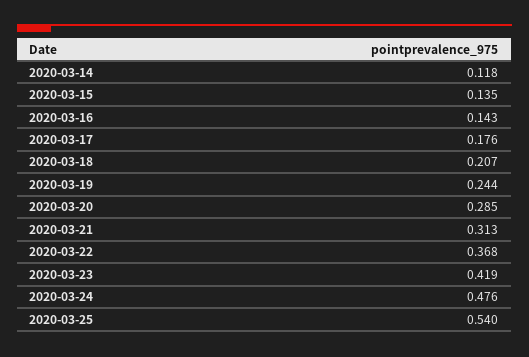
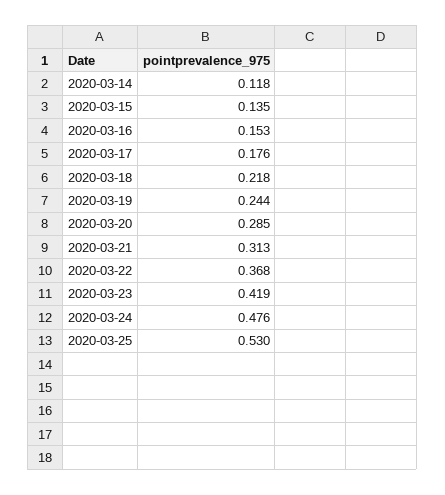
2020-03-16: 0.143 -> 0.153
2020-03-18: 0.207 -> 0.218
2020-03-25: 0.54 -> 0.53

